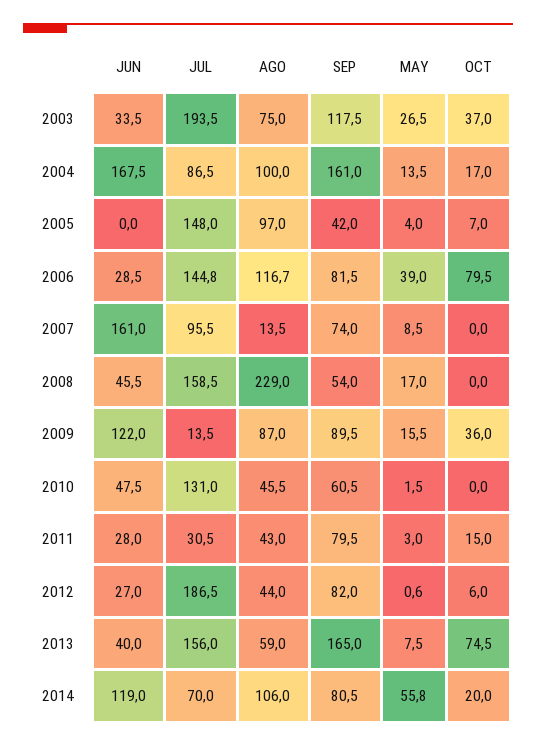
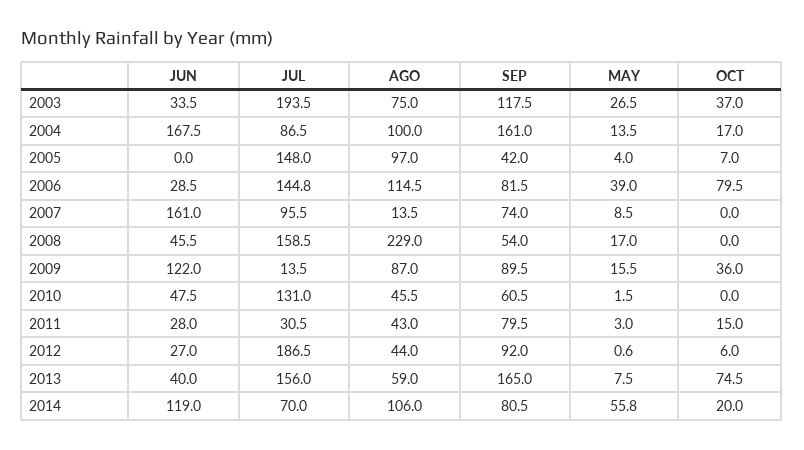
AGO, 2006: 116.7 -> 114.5
SEP, 2012: 82 -> 92

